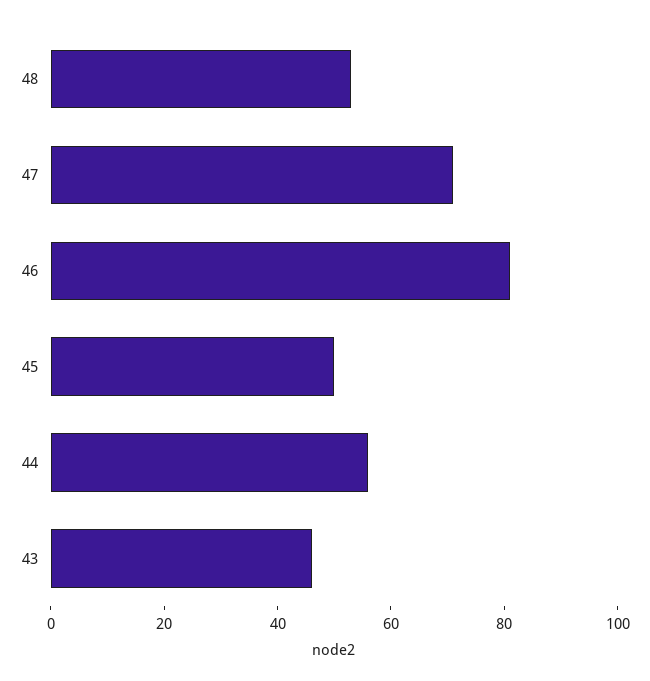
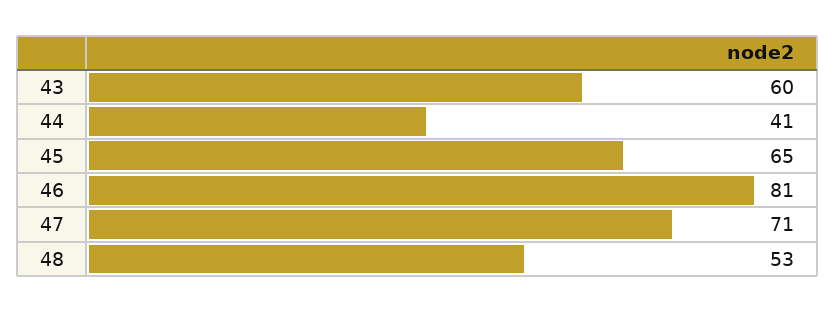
45: 50 -> 65
44: 55 -> 41
43: 45 -> 60

